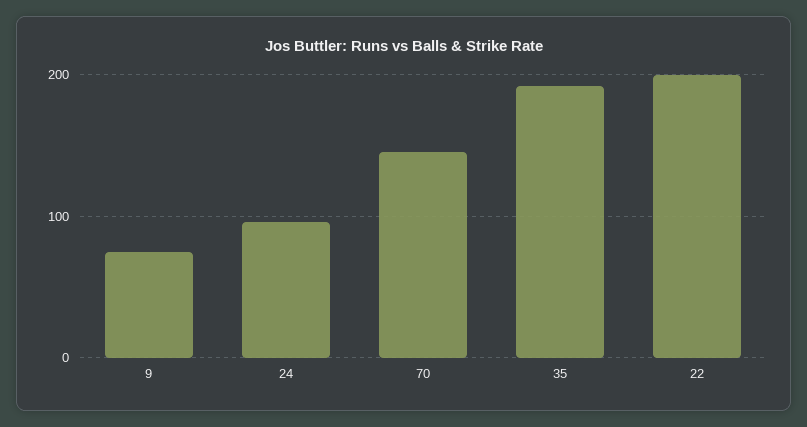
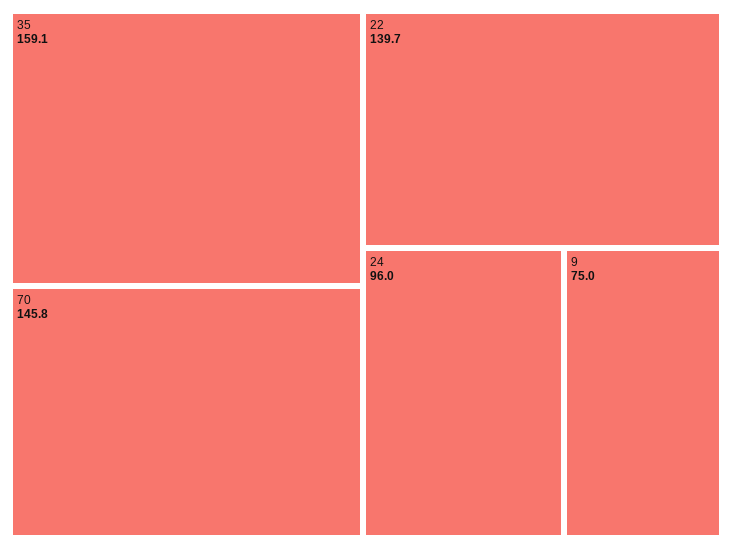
35: 190 -> 159.1
22: 200 -> 139.7

